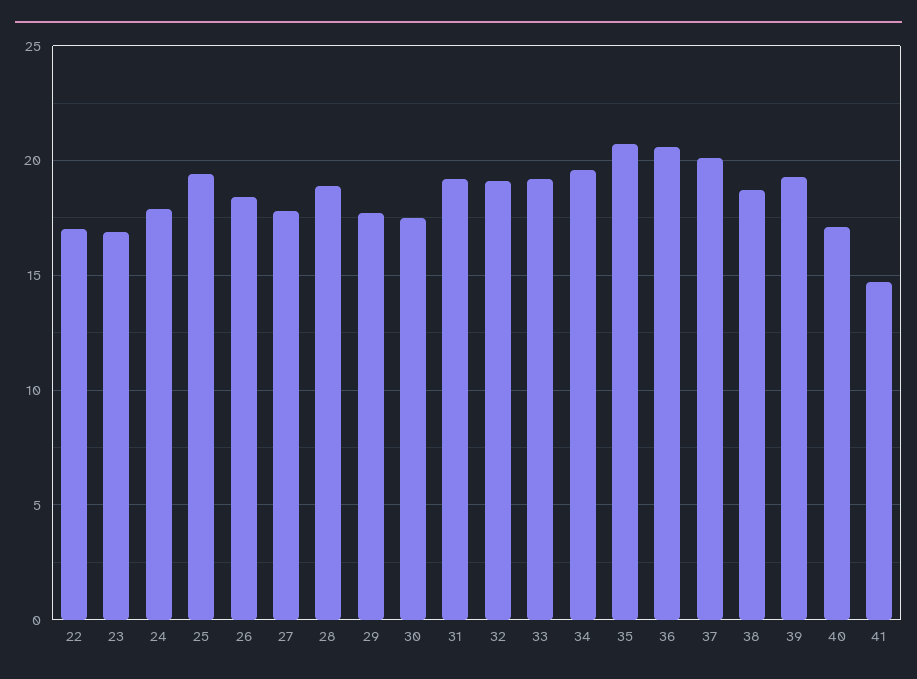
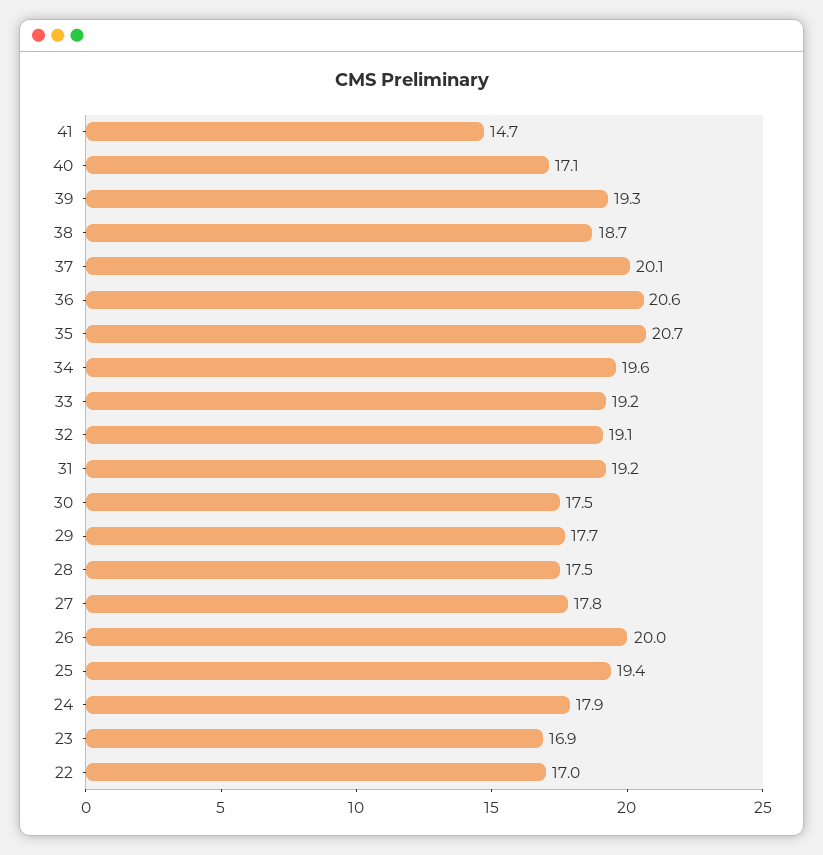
26: 18.5 -> 20
28: 19 -> 17.5

